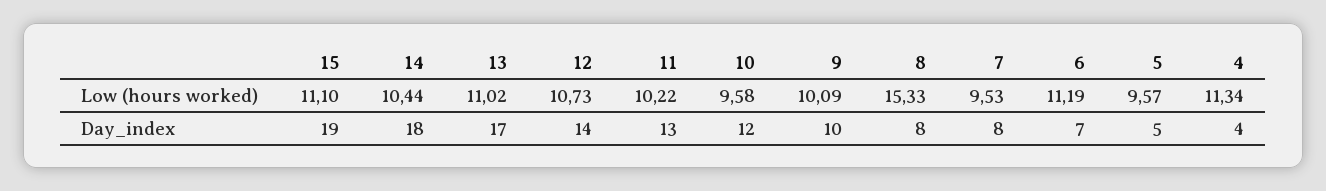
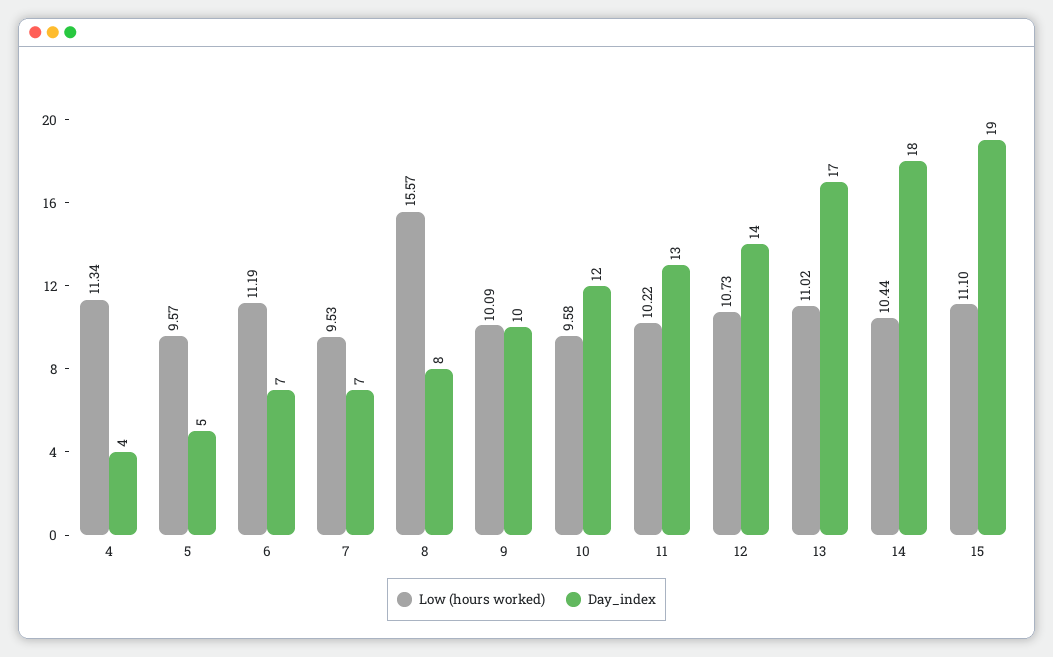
Low (hours worked), 8: 15.33 -> 15.57
Day_index, 7: 8 -> 7

